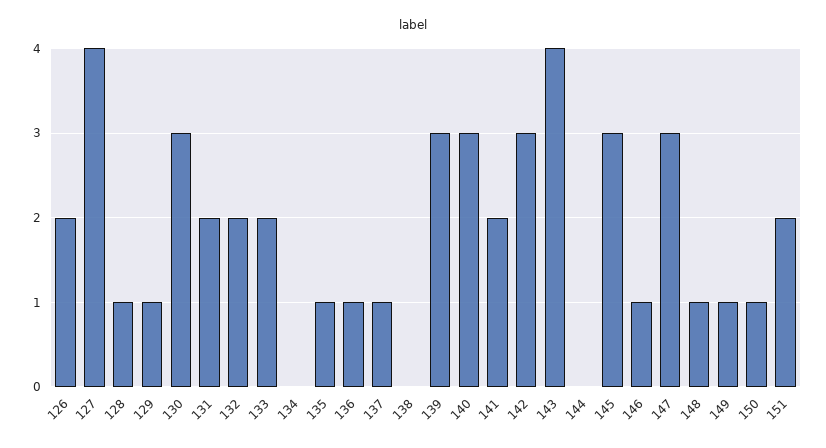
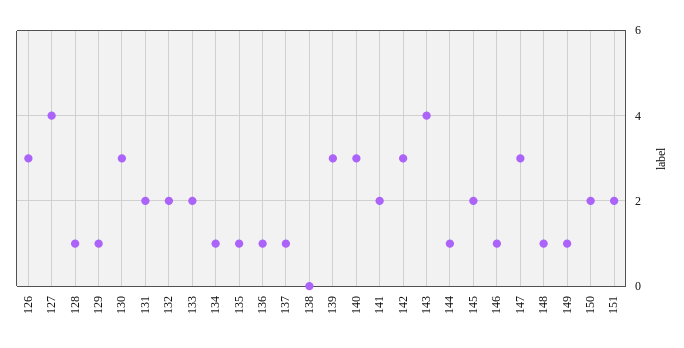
126: 2 -> 3
134: 0 -> 1
144: 0 -> 1
145: 3 -> 2
150: 1 -> 2

